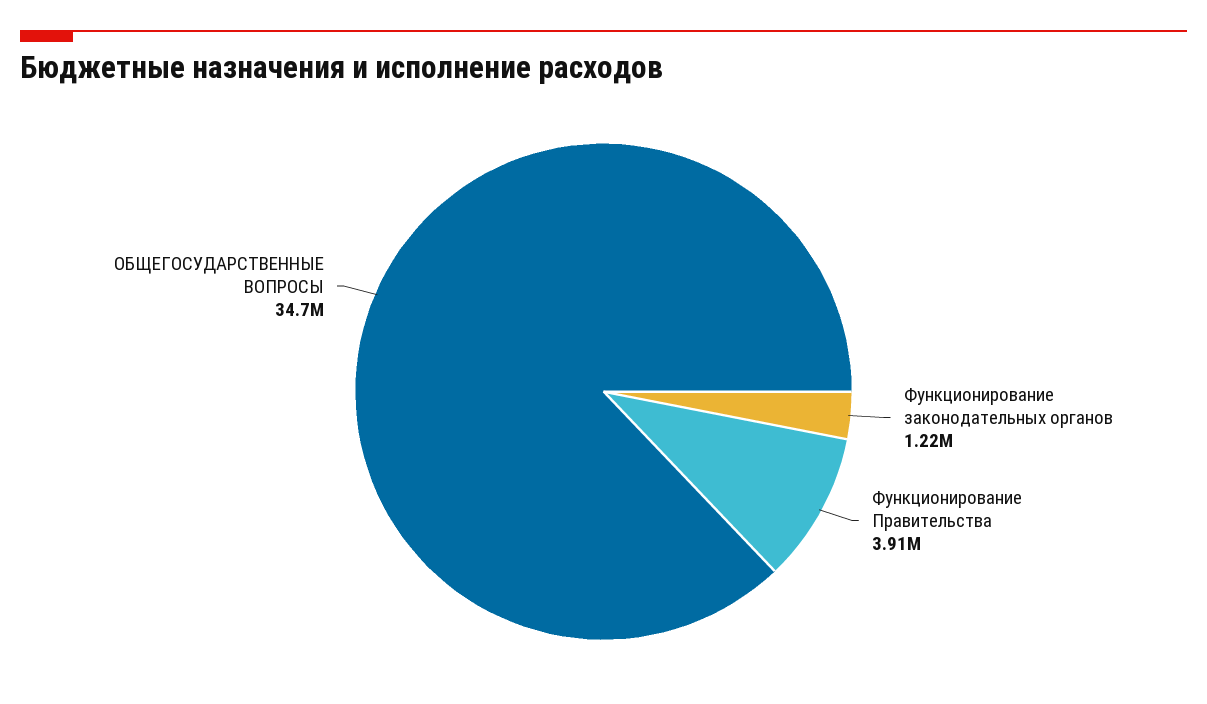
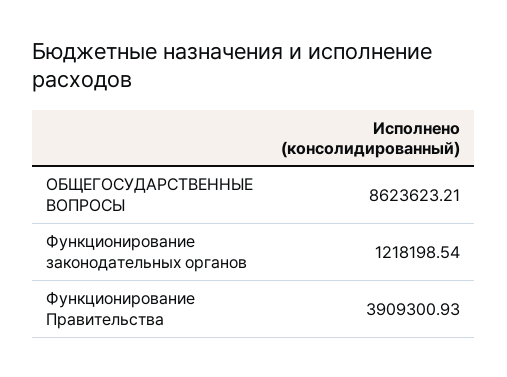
ОБЩЕГОСУДАРСТВЕННЫЕ ВОПРОСЫ: 34700000 -> 8623623.21

